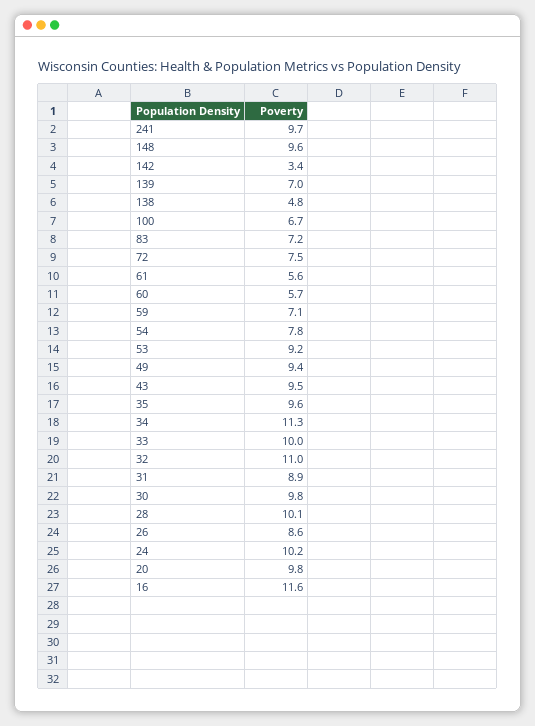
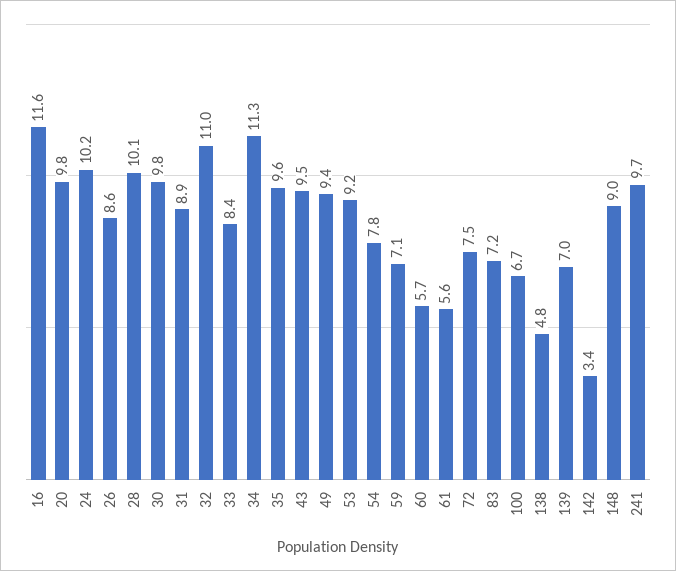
148: 9.6 -> 9
33: 10 -> 8.4

